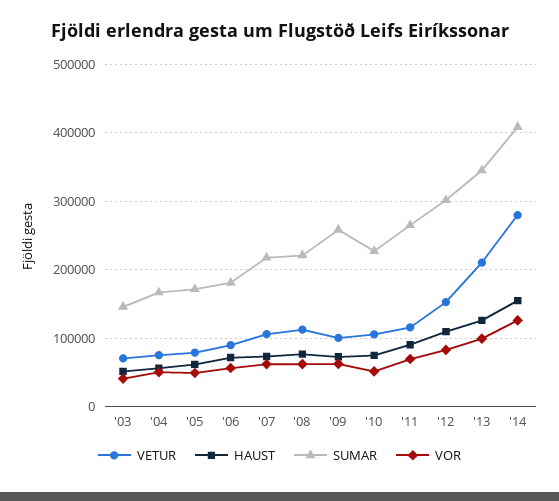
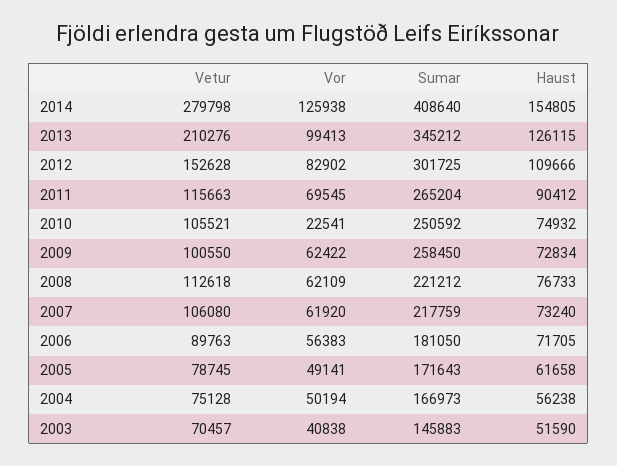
SUMAR, '10: 230000 -> 250592
VOR, '10: 50000 -> 22541

